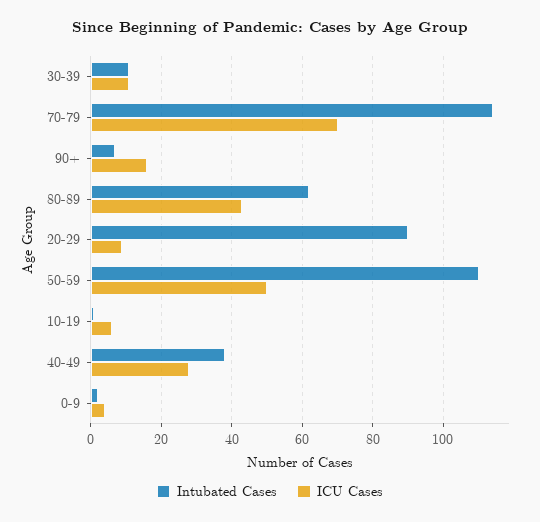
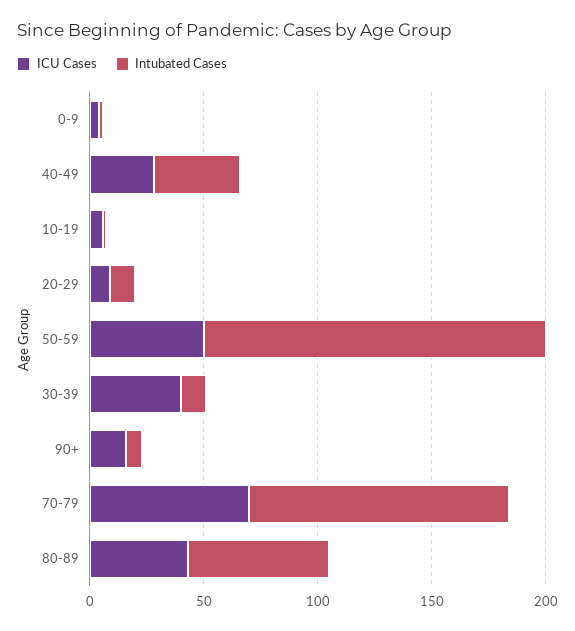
ICU Cases, 30-39: 10 -> 40
Intubated Cases, 20-29: 90 -> 10
Intubated Cases, 50-59: 110 -> 150

